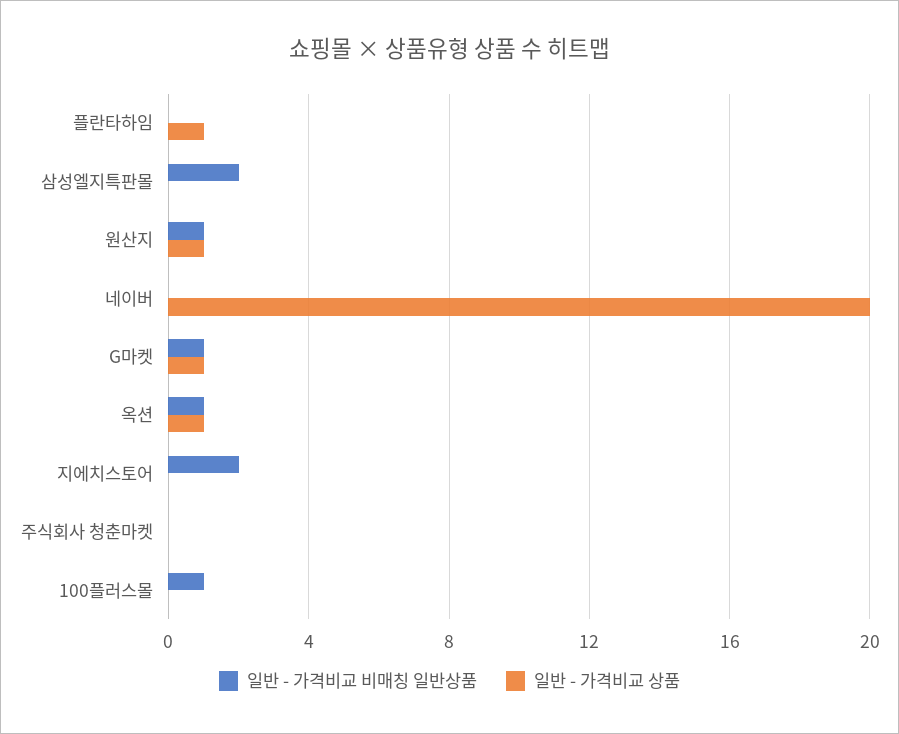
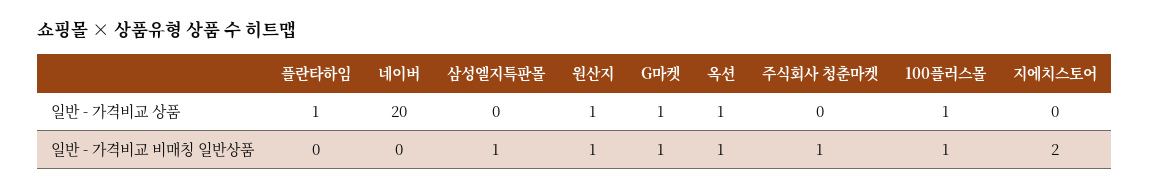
일반 - 가격비교 비매칭 일반상품, 삼성엘지특판몰: 2 -> 1
일반 - 가격비교 비매칭 일반상품, 주식회사 청춘마켓: 0 -> 1
일반 - 가격비교 상품, 100플러스몰: 0 -> 1

